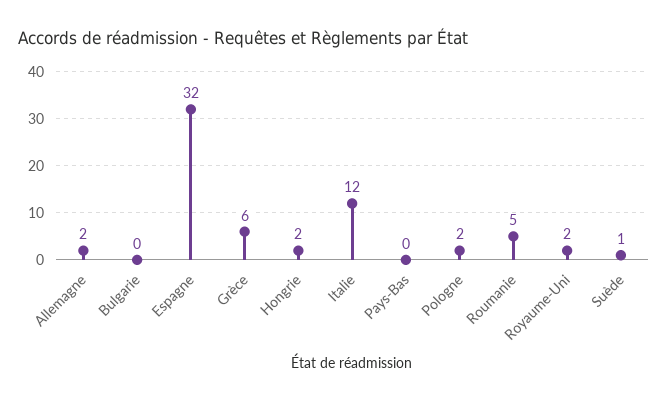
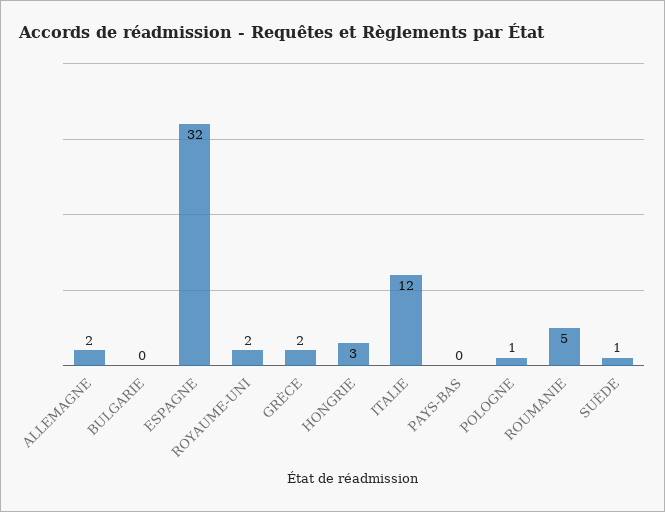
Grèce: 6 -> 2
Hongrie: 2 -> 3
Pologne: 2 -> 1

